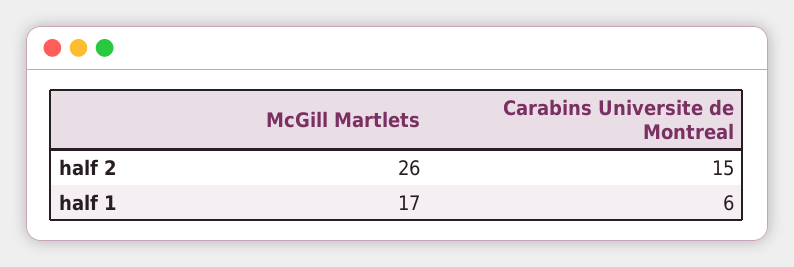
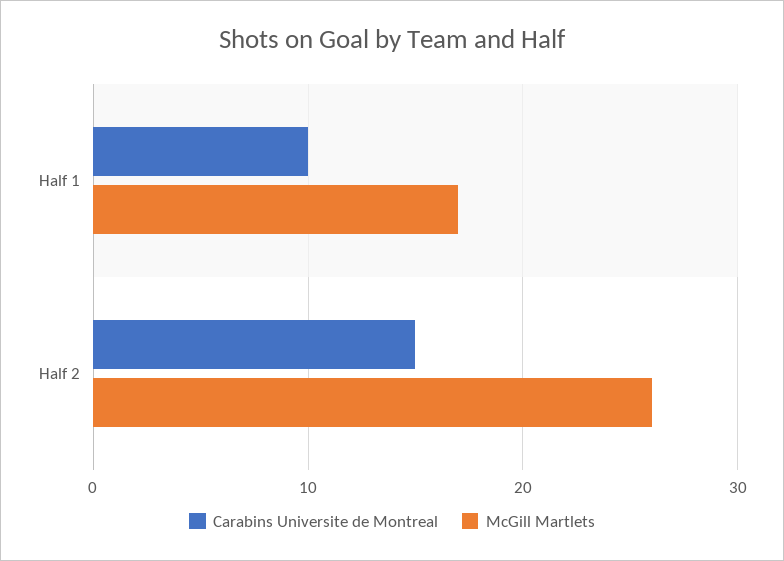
Carabins Universite de Montreal, half 1: 6 -> 10

